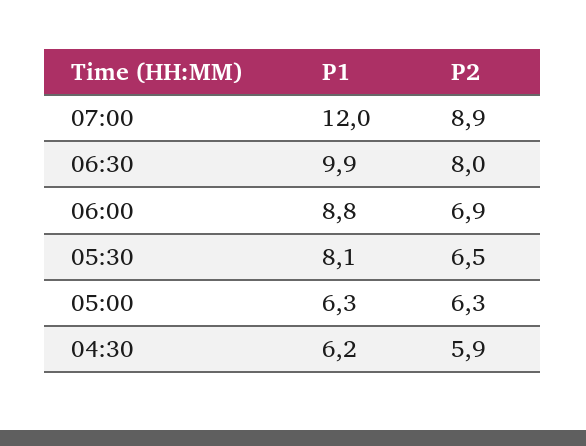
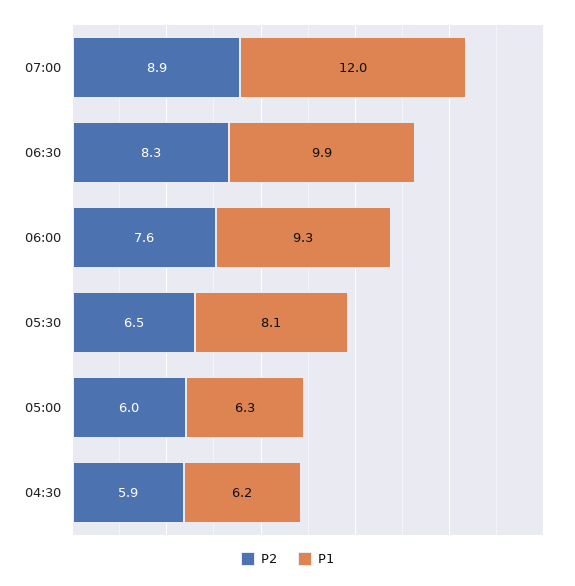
P2, 06:30: 8 -> 8.3
P1, 06:00: 8.8 -> 9.3
P2, 06:00: 6.9 -> 7.6
P2, 05:00: 6.3 -> 6

